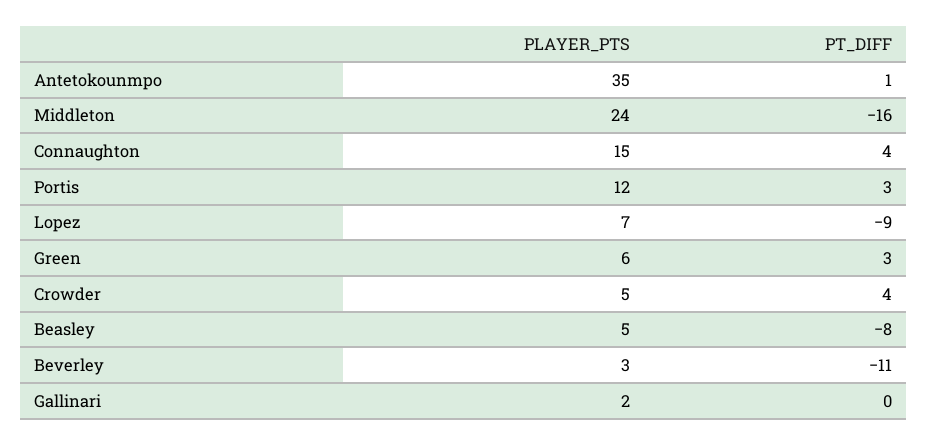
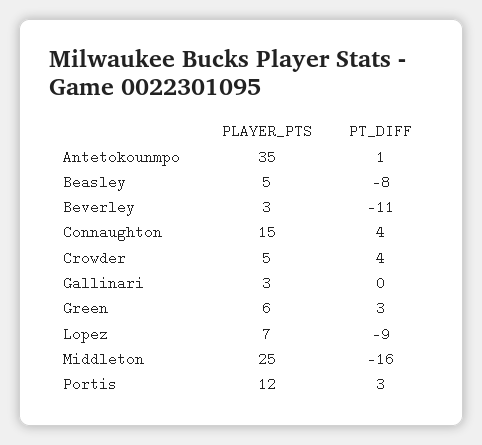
PLAYER_PTS, Middleton: 24 -> 25
PLAYER_PTS, Gallinari: 2 -> 3

